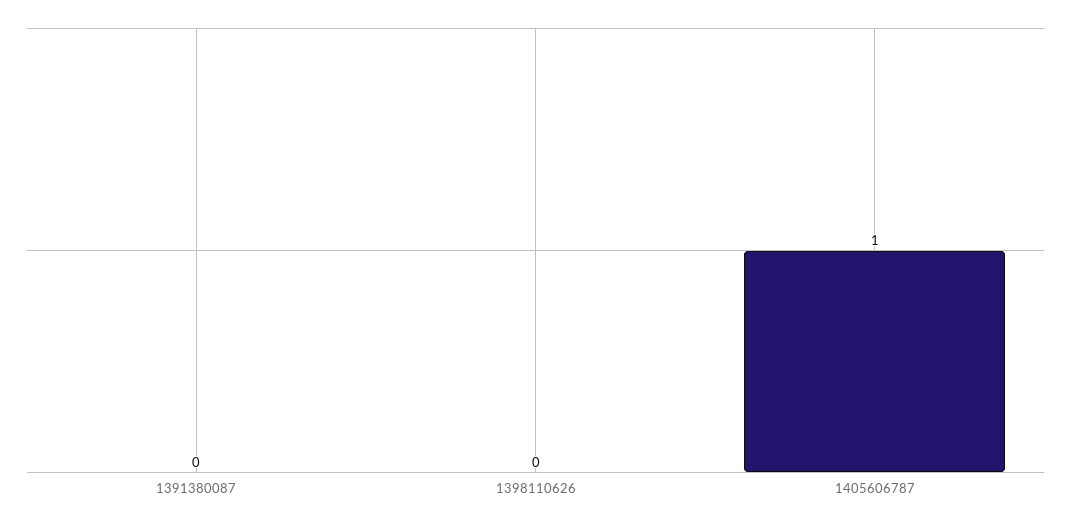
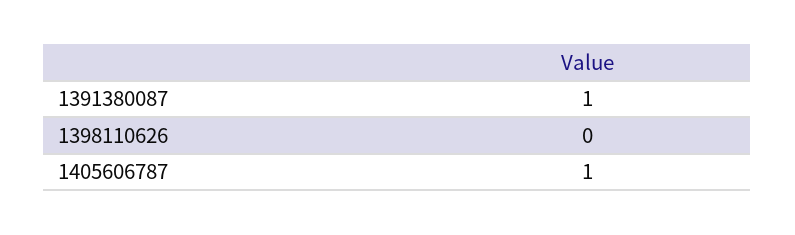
1391380087: 0 -> 1

